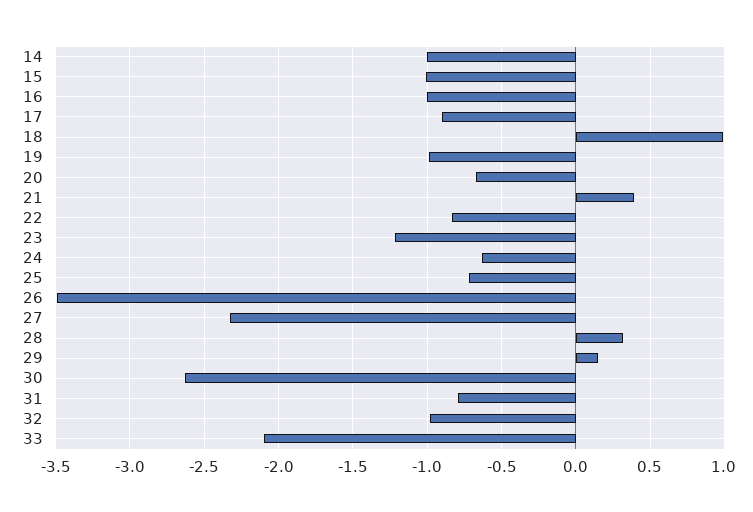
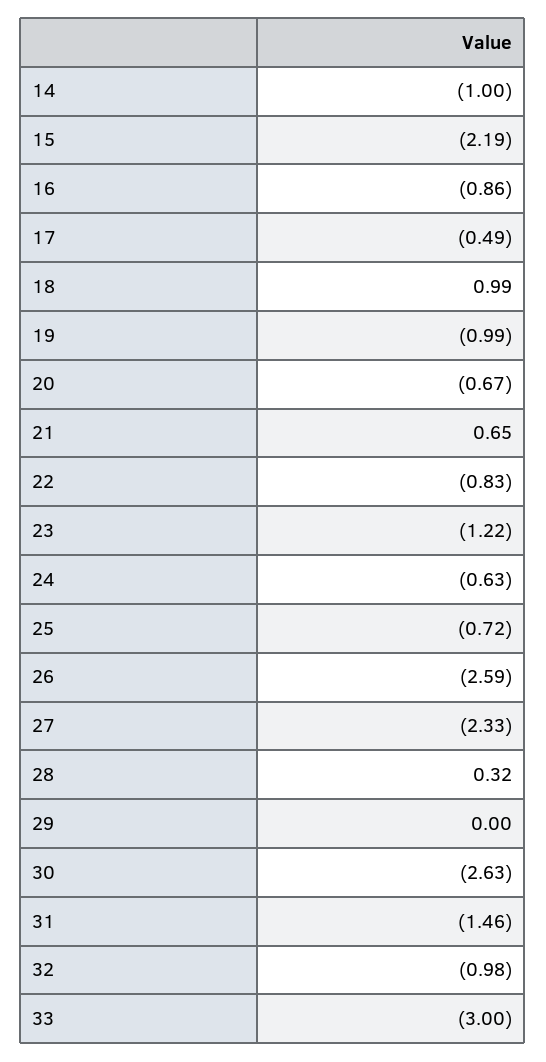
15: -1 -> -2.19
16: -1 -> -0.86
17: -0.9 -> -0.49
21: 0.4 -> 0.65
26: -3.5 -> -2.59
29: 0.15 -> 0
31: -0.8 -> -1.46
33: -2.1 -> -3

